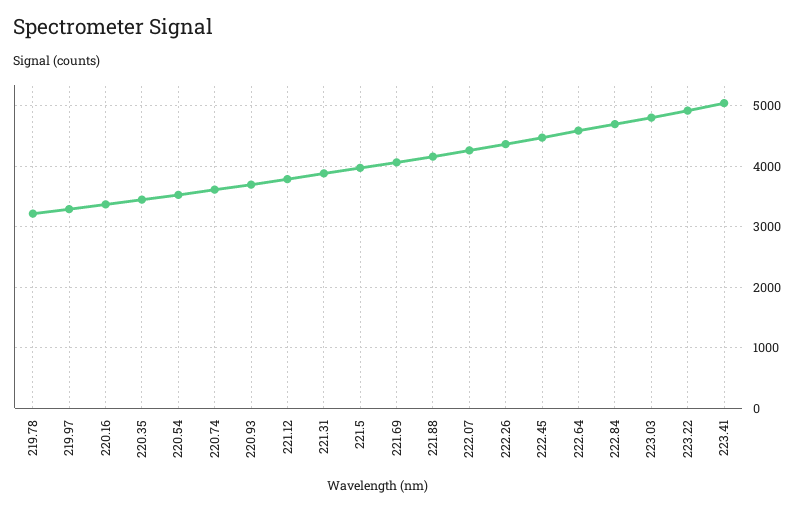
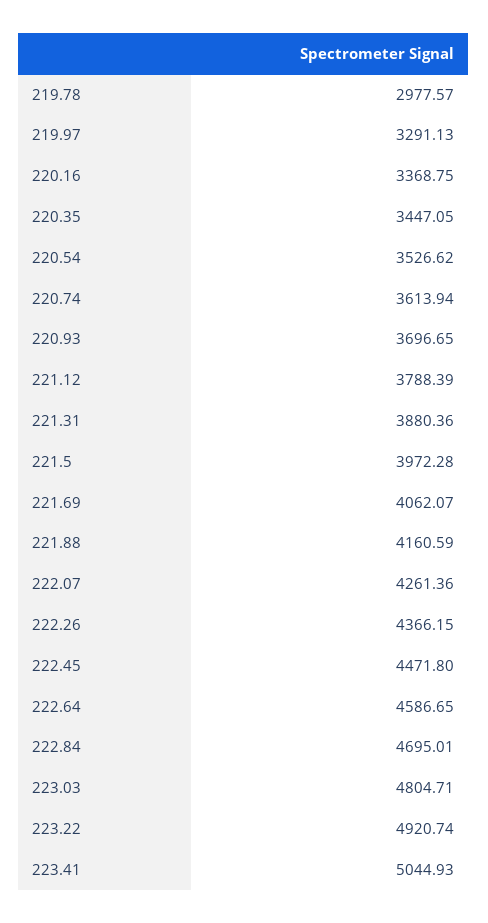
219.78: 3200 -> 2977.57

